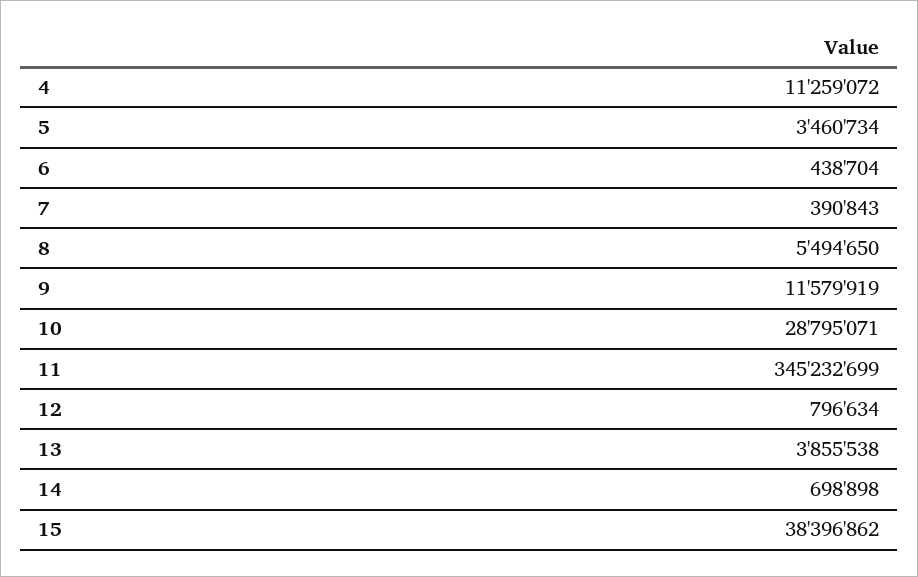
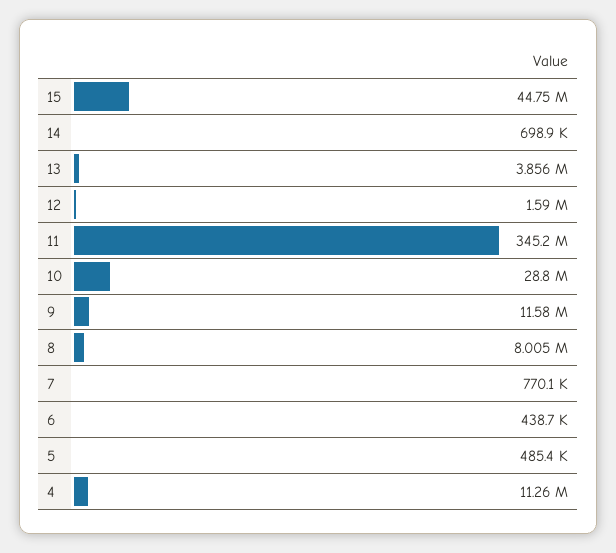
5: 3460734 -> 485400
7: 390843 -> 770100
8: 5494650 -> 8005000
12: 796634 -> 1590000
15: 38396862 -> 44750000

